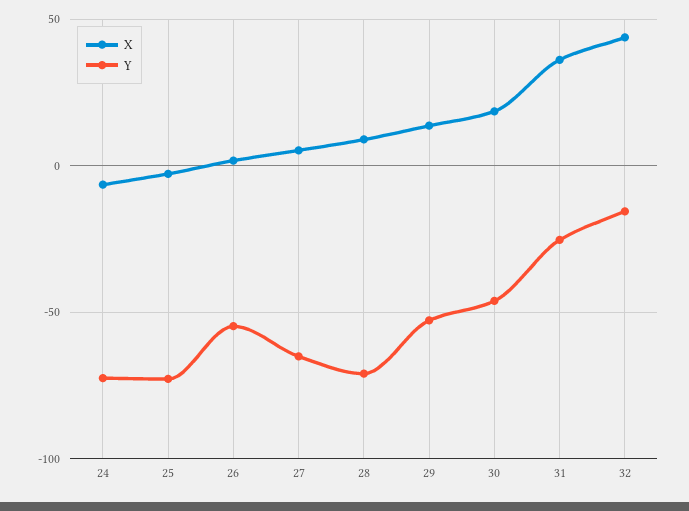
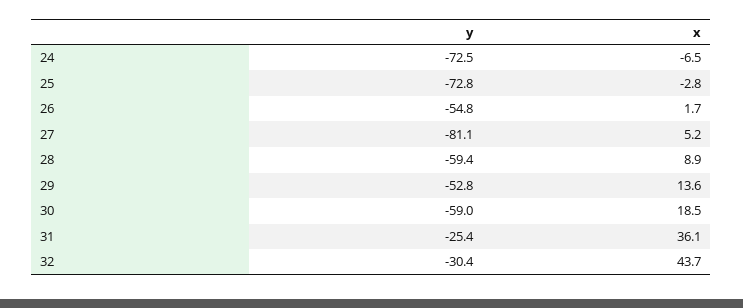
Y, 27: -65 -> -81.1
Y, 28: -70 -> -59.4
Y, 30: -45 -> -59
Y, 32: -15 -> -30.4

